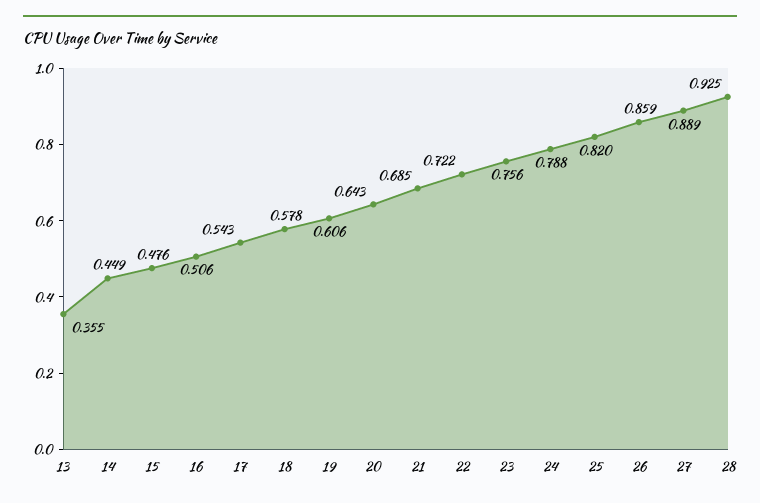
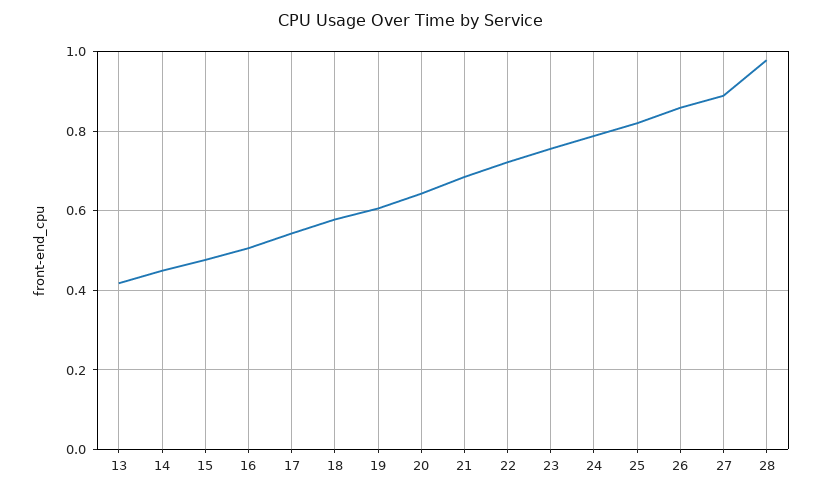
13: 0.355 -> 0.42
28: 0.925 -> 0.98

